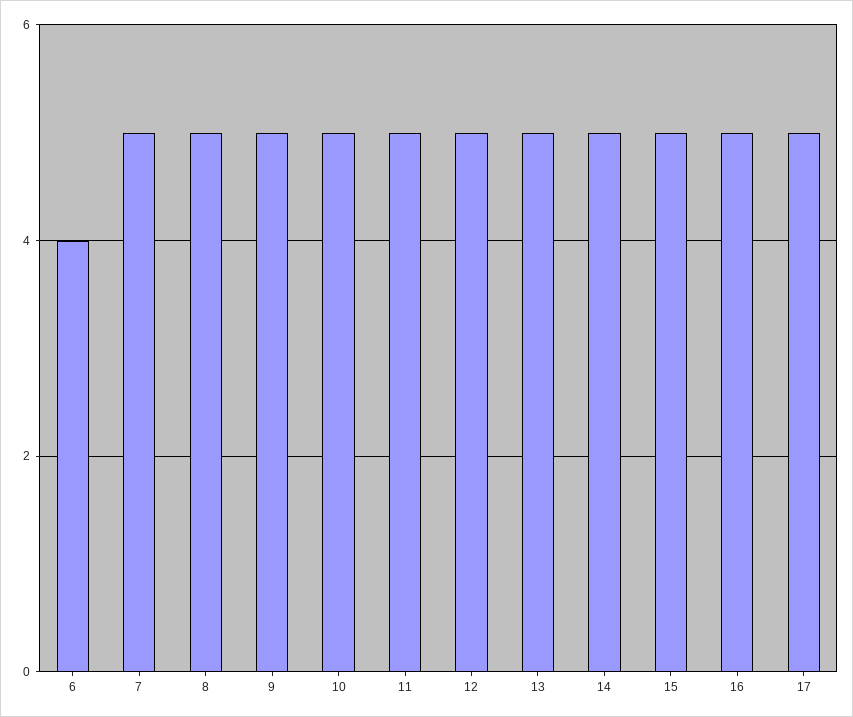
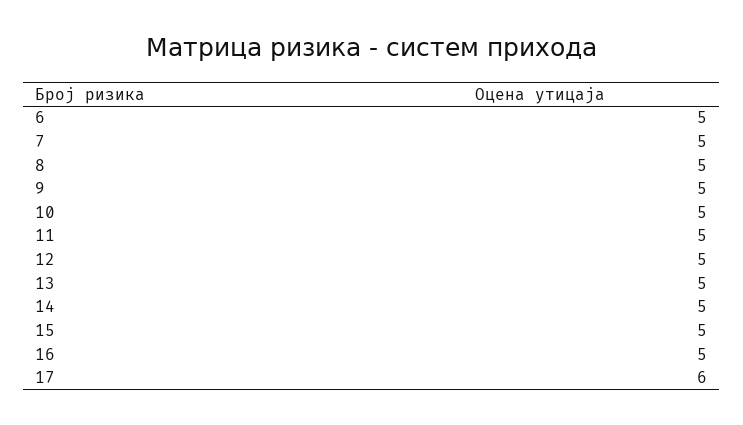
6: 4 -> 5
17: 5 -> 6

